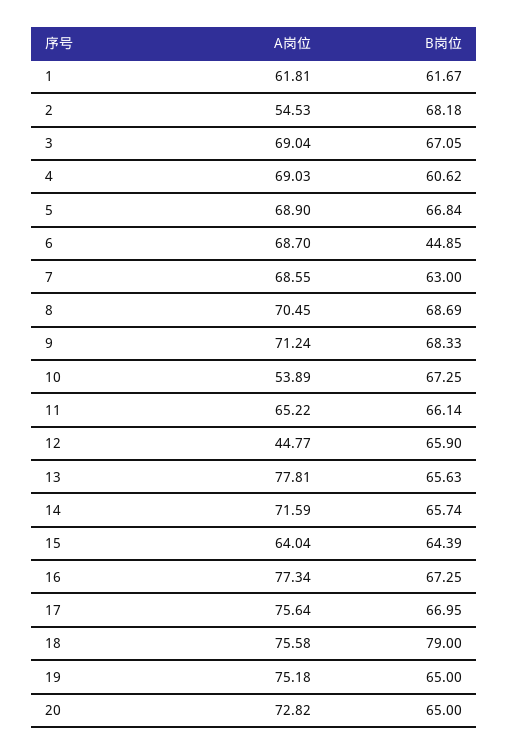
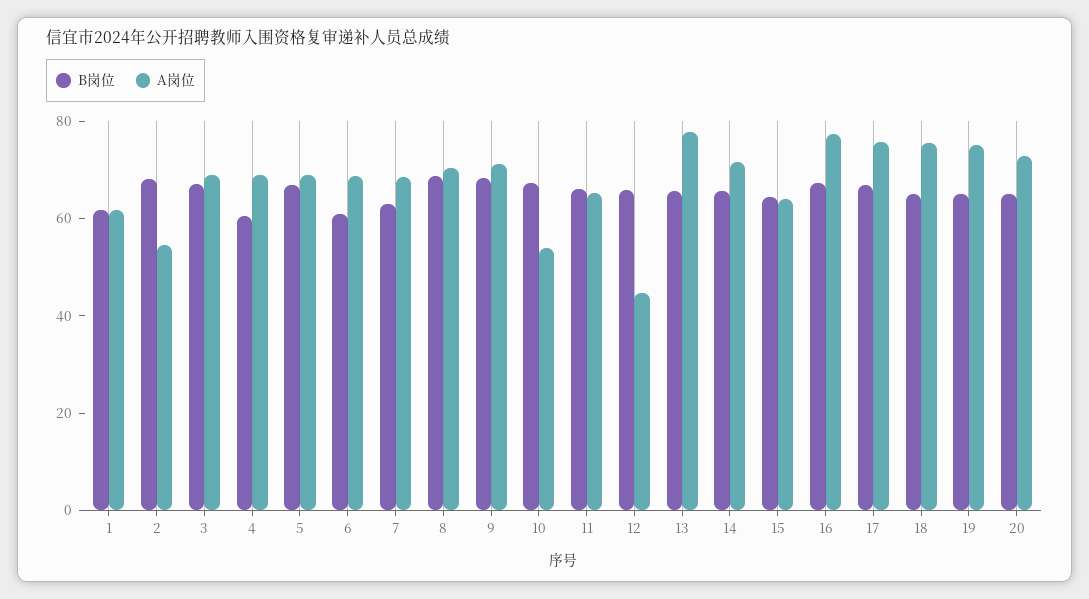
B岗位, 6: 44.85 -> 60
B岗位, 18: 79 -> 65

